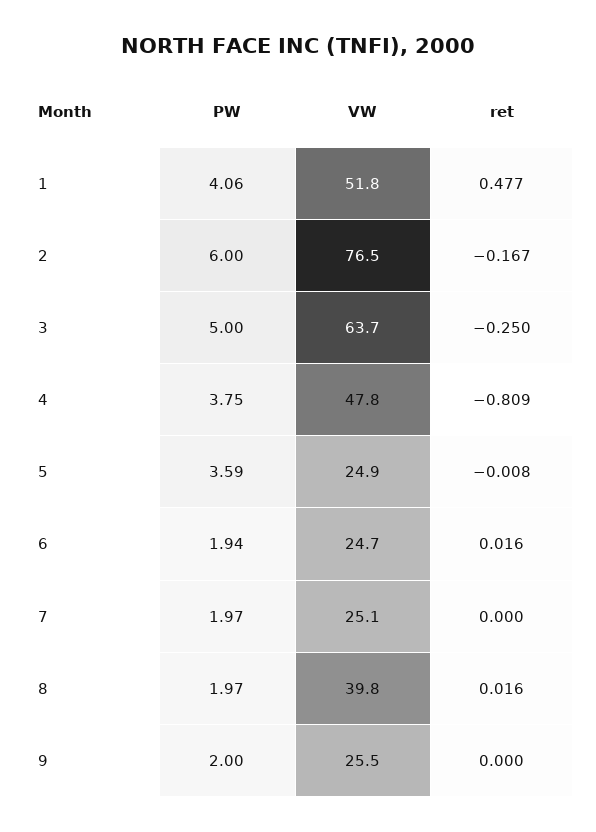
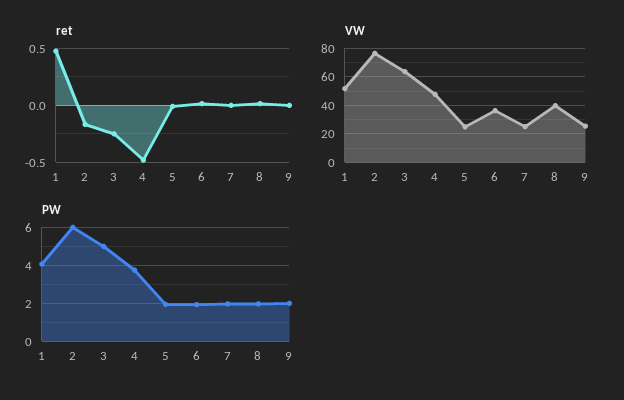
ret, 4: -0.809 -> -0.5
PW, 5: 3.59 -> 2
VW, 6: 24.7 -> 35

